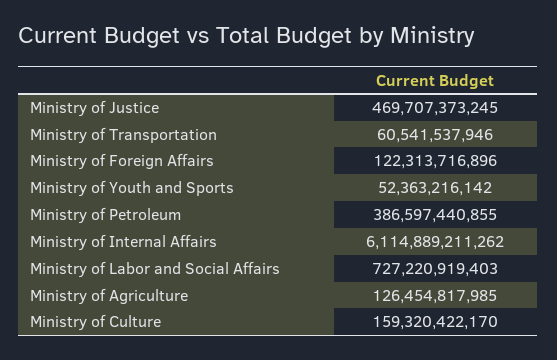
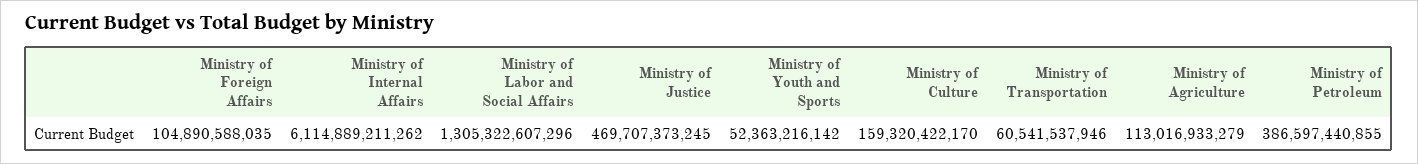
Ministry of Foreign Affairs: 122313716896 -> 104890588035
Ministry of Labor and Social Affairs: 727220919403 -> 1305322607296
Ministry of Agriculture: 126454817985 -> 113016933279

